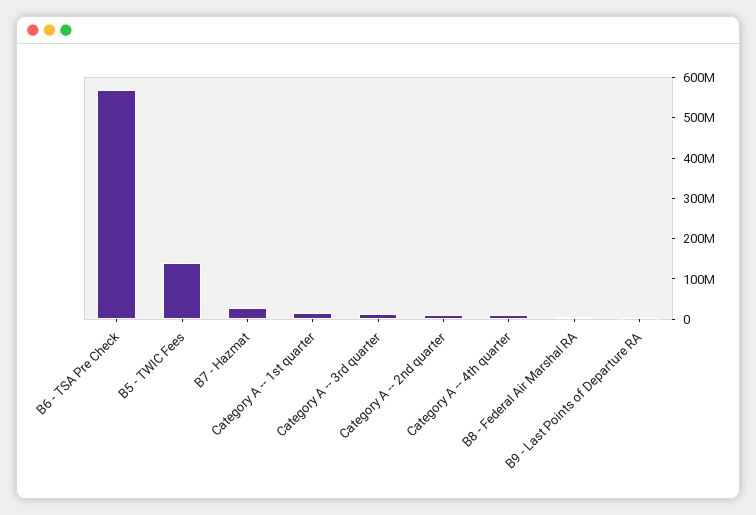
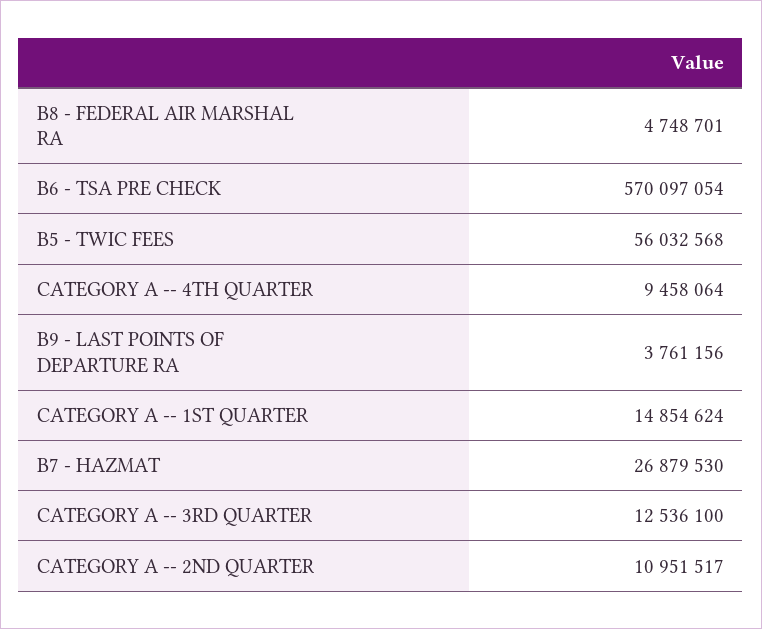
B5 - TWIC Fees: 140000000 -> 56032568

